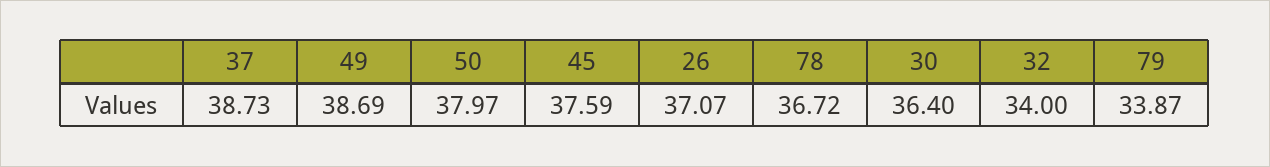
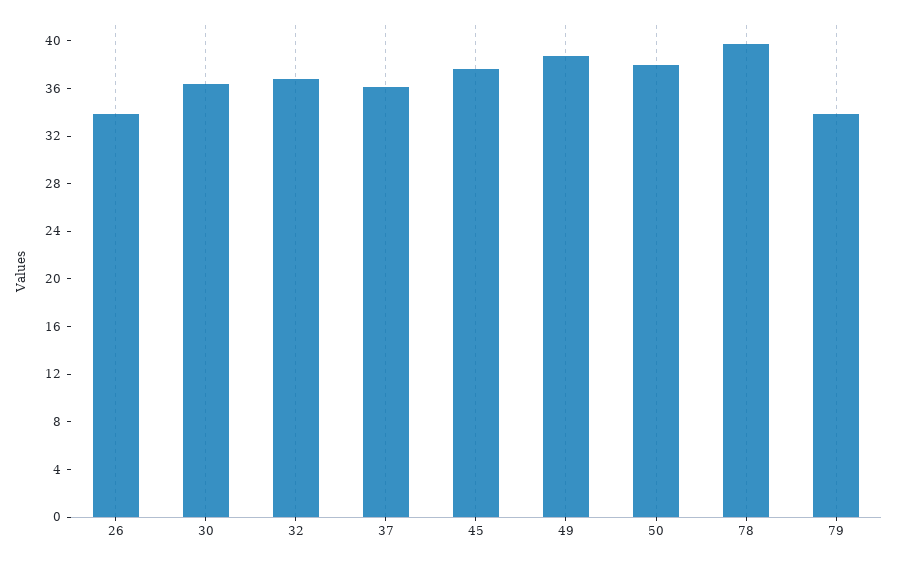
37: 38.73 -> 36
26: 37.07 -> 34
78: 36.72 -> 40
32: 34 -> 37

